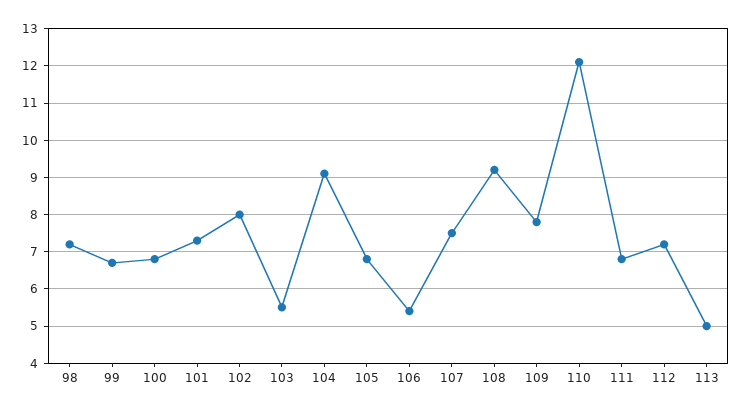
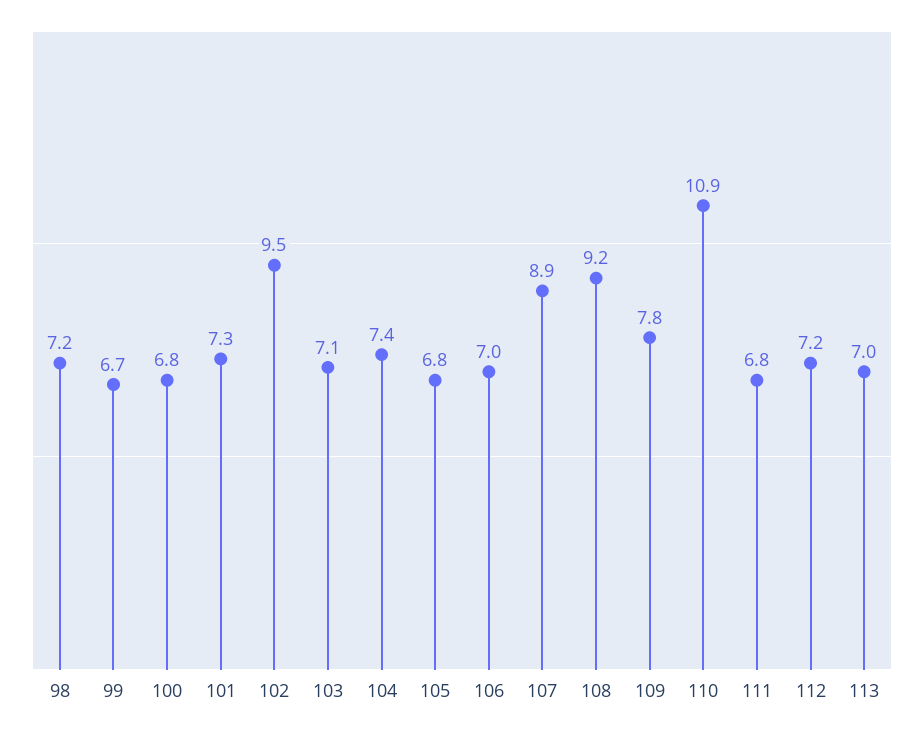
102: 8 -> 9.5
103: 5.5 -> 7.1
104: 9 -> 7.4
106: 5.5 -> 7
107: 7.5 -> 8.9
110: 12 -> 10.9
113: 5 -> 7

